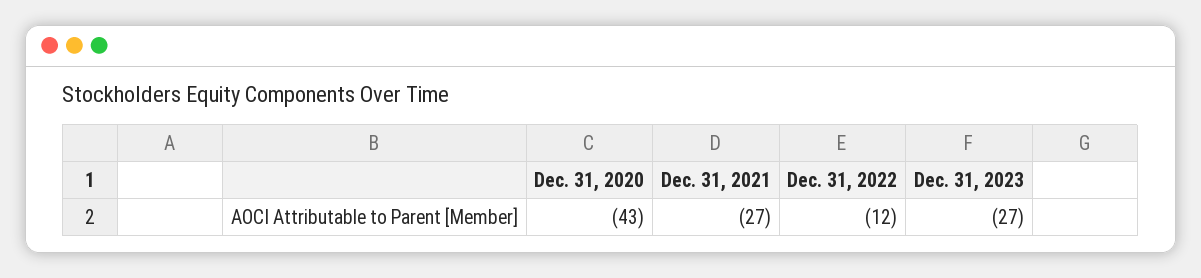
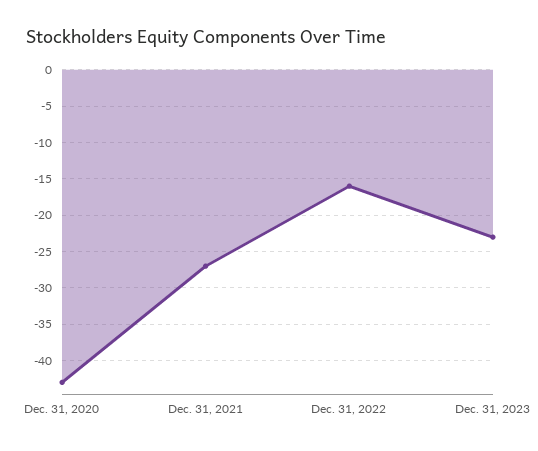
Dec. 31, 2022: -12 -> -16
Dec. 31, 2023: -27 -> -23

